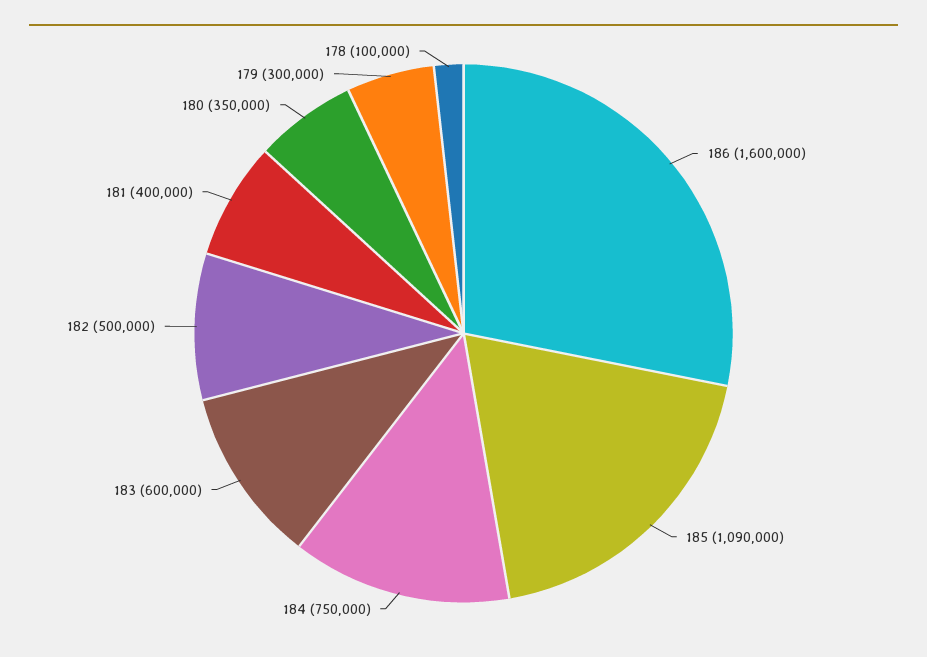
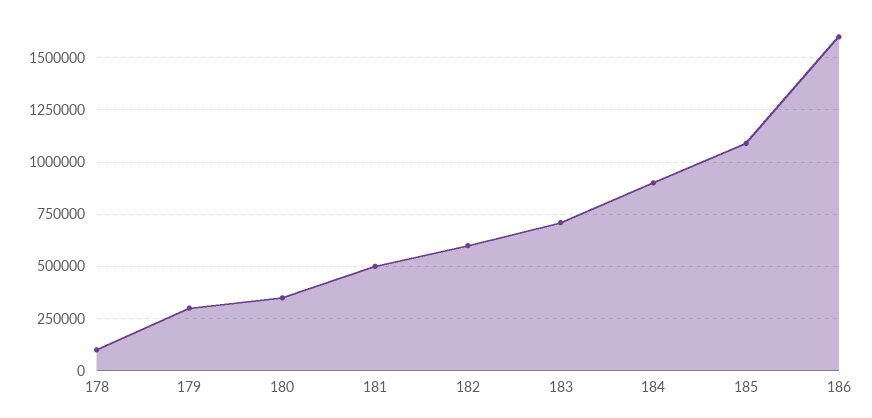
184: 750000 -> 900000
183: 600000 -> 700000
182: 500000 -> 600000
181: 400000 -> 500000

